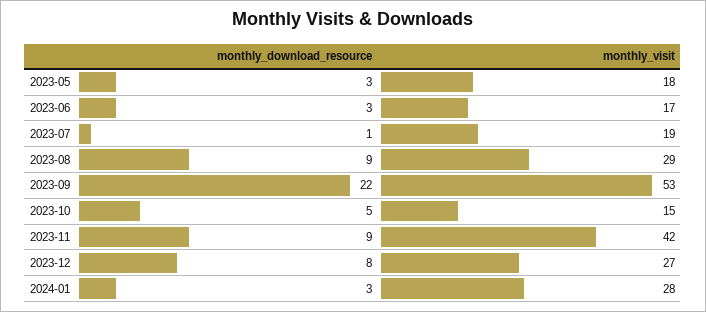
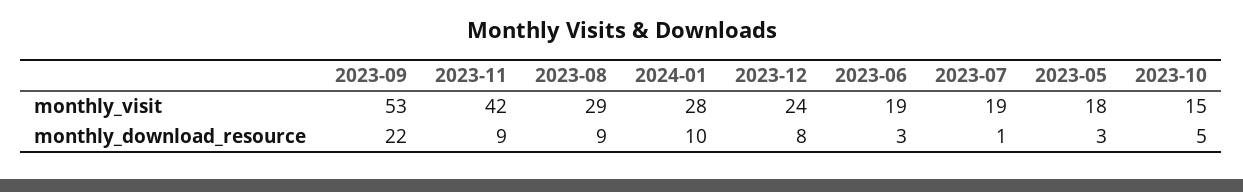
monthly_visit, 2023-06: 17 -> 19
monthly_visit, 2023-12: 27 -> 24
monthly_download_resource, 2024-01: 3 -> 10

